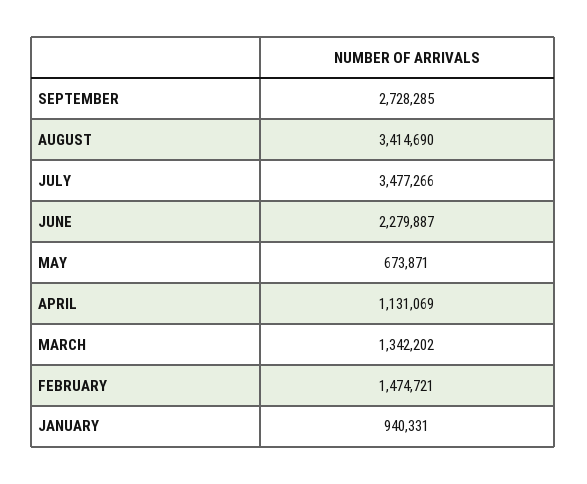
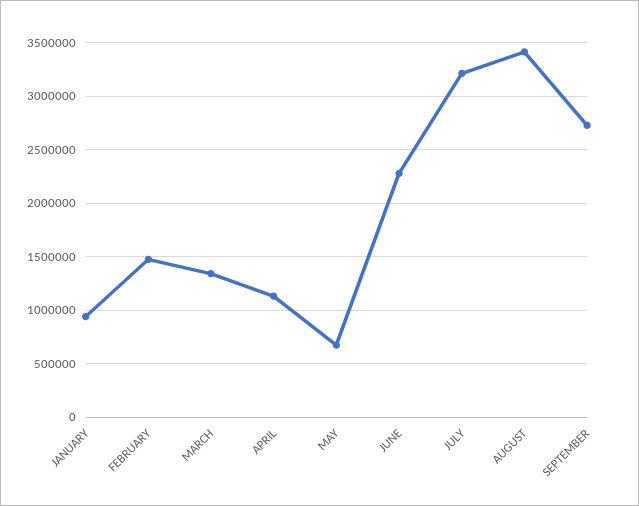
JULY: 3477266 -> 3200000

